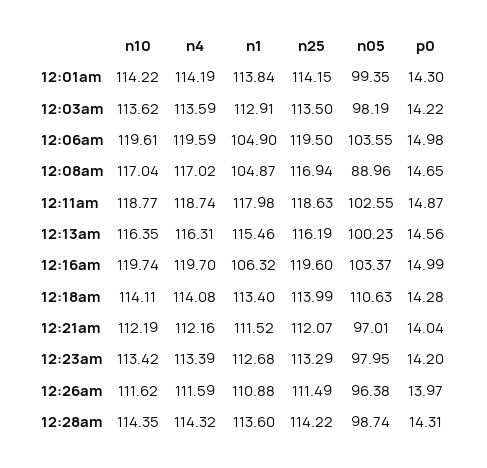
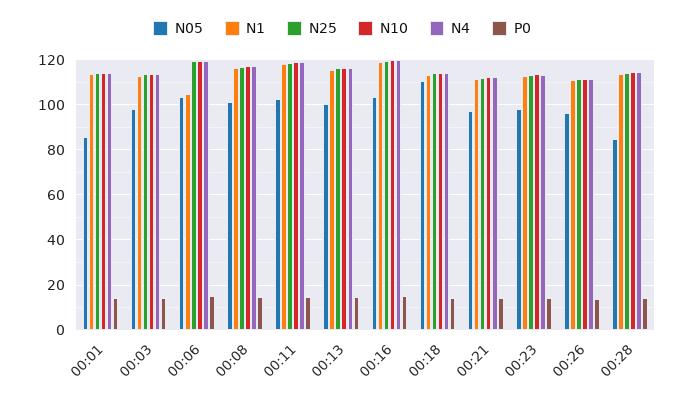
n05, 12:01am: 99.35 -> 85
n1, 12:08am: 104.87 -> 115
n05, 12:08am: 88.96 -> 100
n1, 12:16am: 106.32 -> 120
n05, 12:28am: 98.74 -> 85

